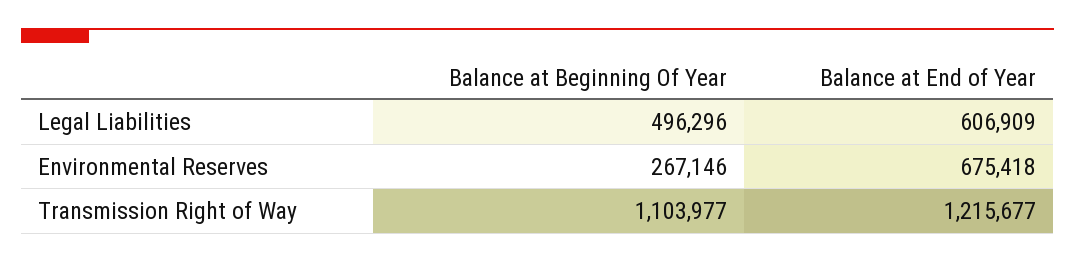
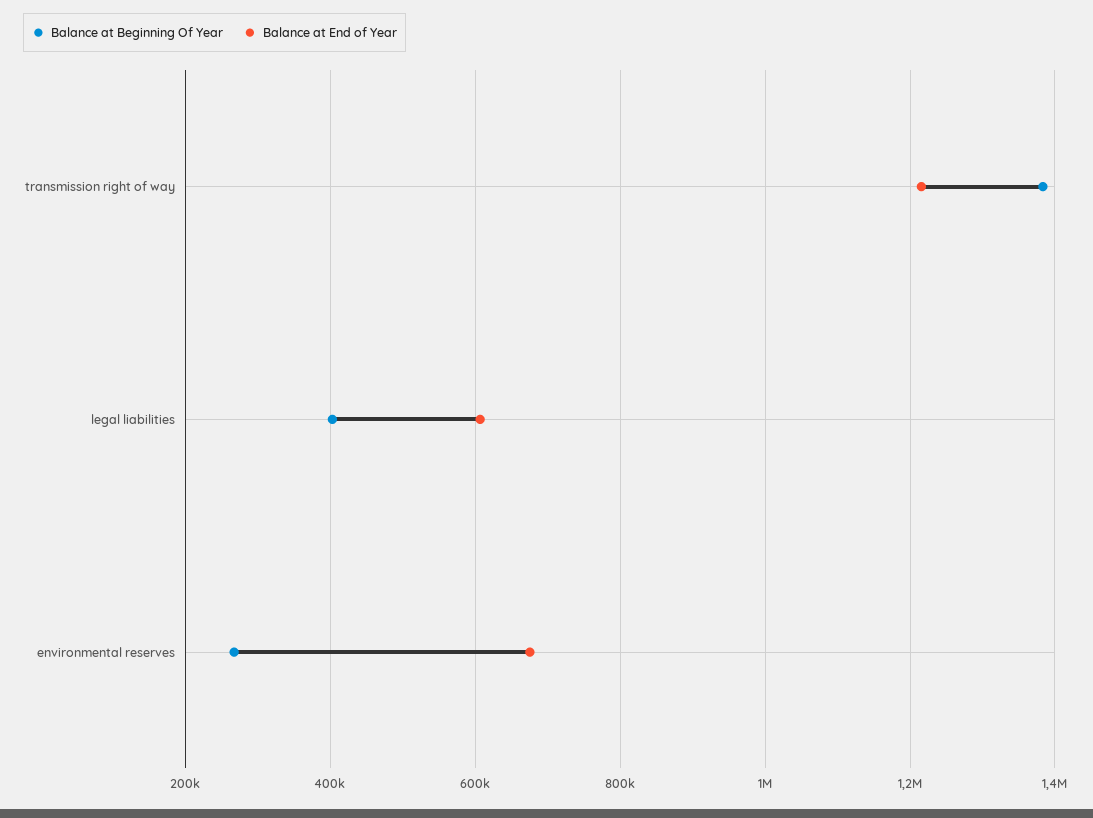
Balance at Beginning Of Year, Legal Liabilities: 496296 -> 400000
Balance at Beginning Of Year, Transmission Right of Way: 1103977 -> 1380000

